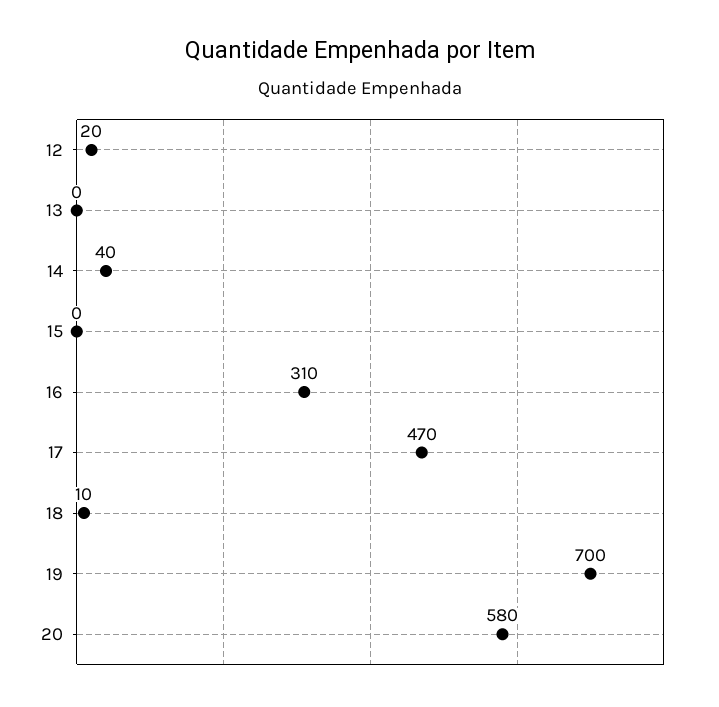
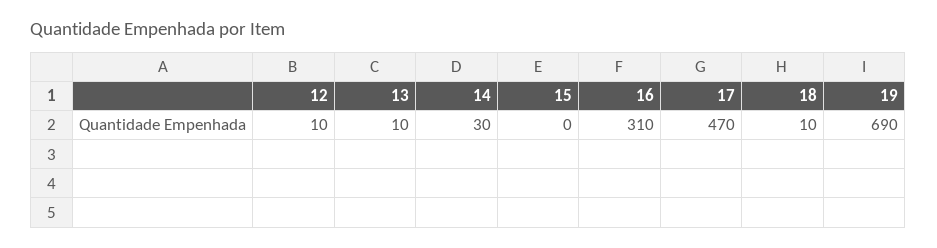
12: 20 -> 10
13: 0 -> 10
14: 40 -> 30
19: 700 -> 690
20: 580 -> none

